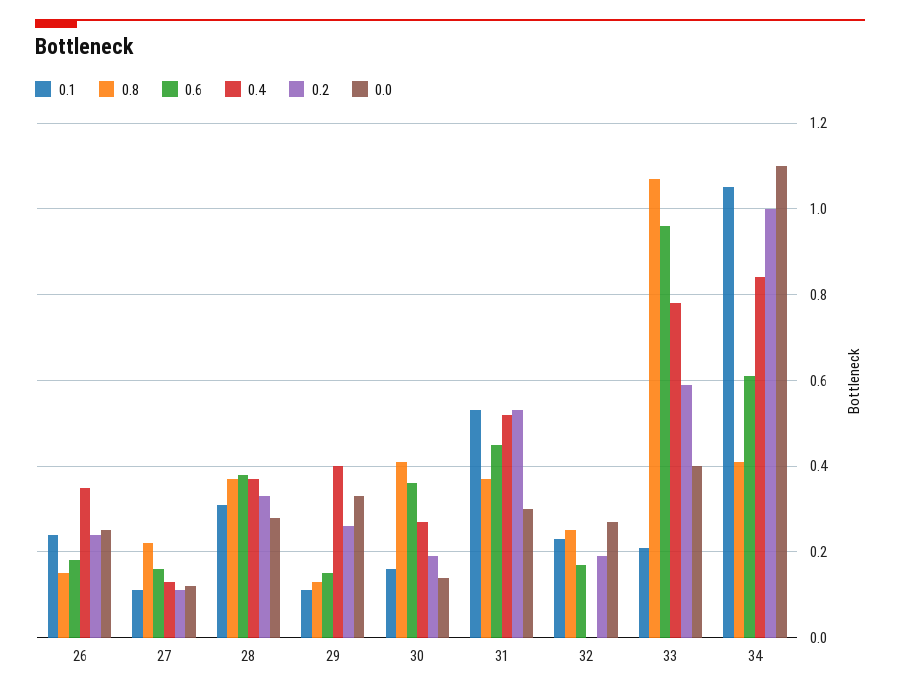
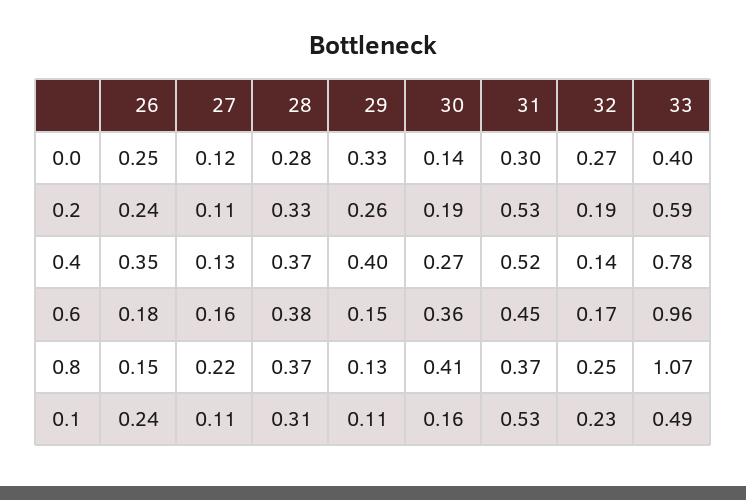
0.4, 32: 0 -> 0.14
0.1, 33: 0.2 -> 0.49
0.1, 34: 1.05 -> none
0.8, 34: 0.4 -> none
0.6, 34: 0.6 -> none
0.4, 34: 0.85 -> none
0.2, 34: 1 -> none
0.0, 34: 1.1 -> none

